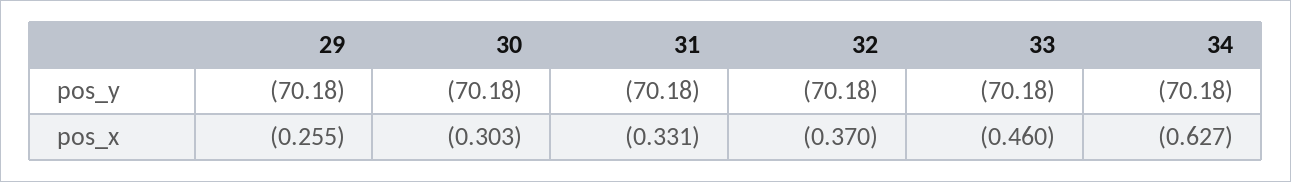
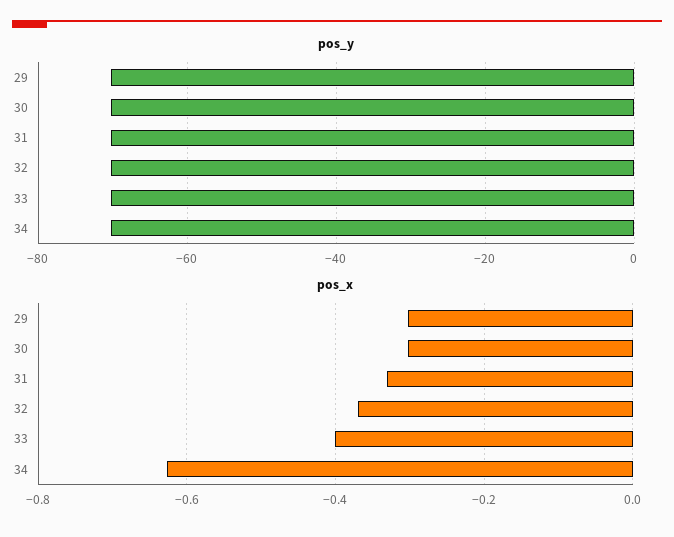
pos_x, 29: -0.255 -> -0.3
pos_x, 33: -0.46 -> -0.4

